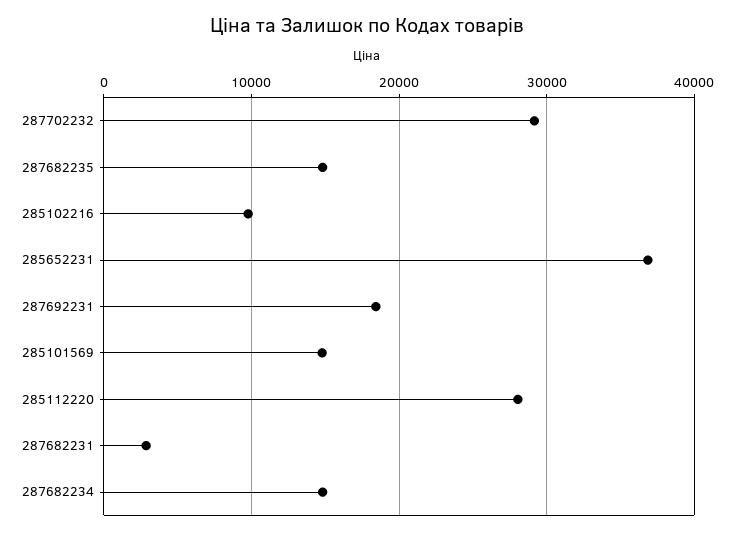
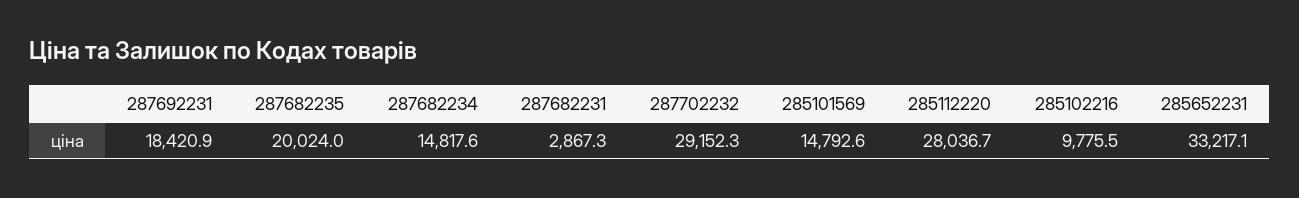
287682235: 15000 -> 20024
285652231: 37000 -> 33217.1

